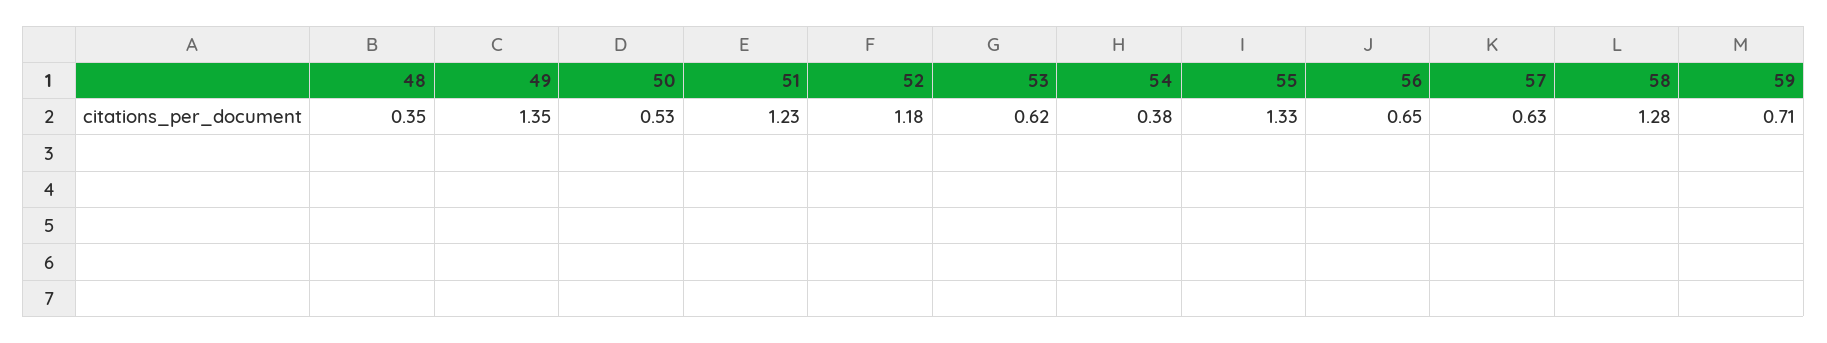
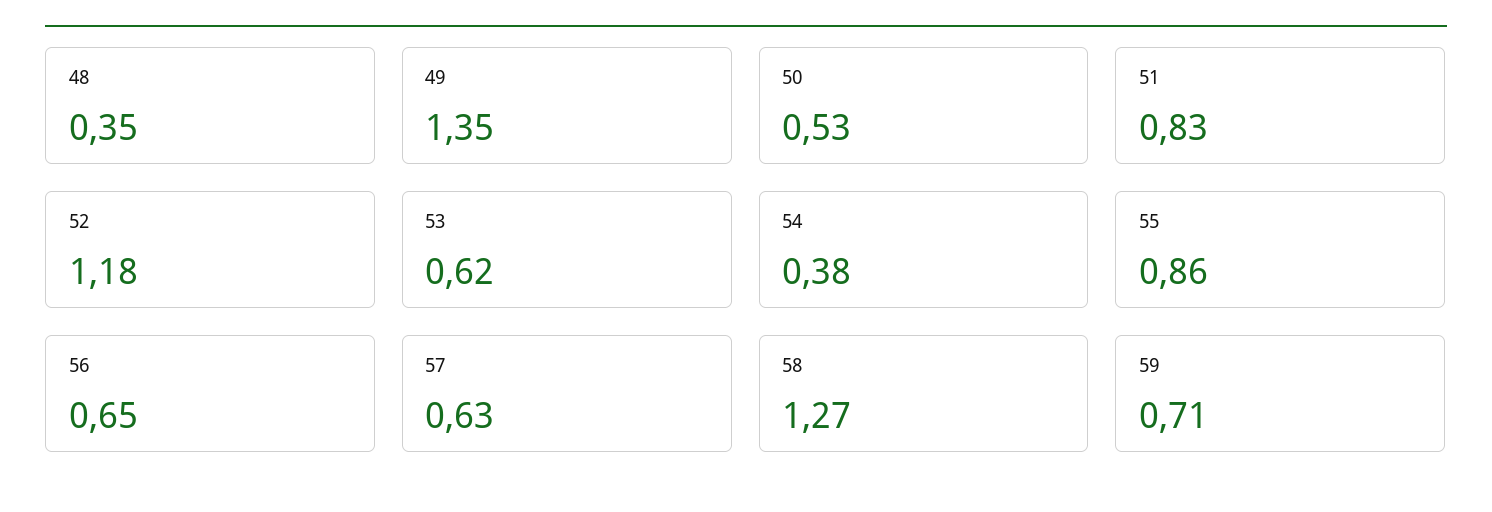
51: 1.23 -> 0.83
55: 1.33 -> 0.86
58: 1.28 -> 1.27

